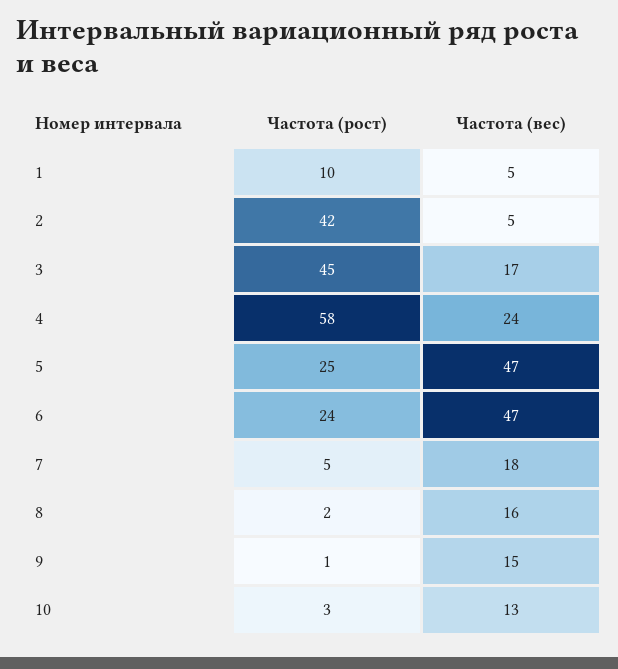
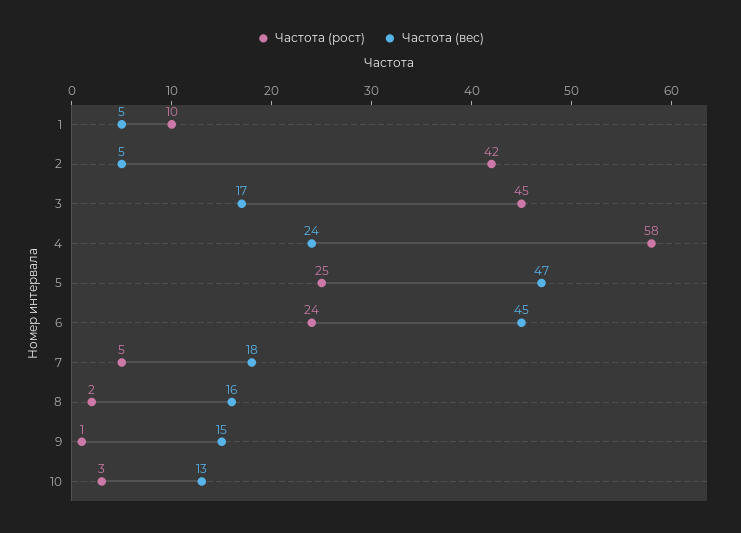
Частота (вес), 6: 47 -> 45

